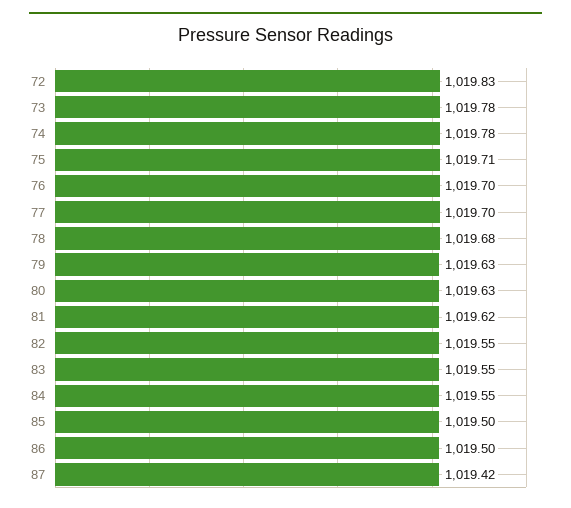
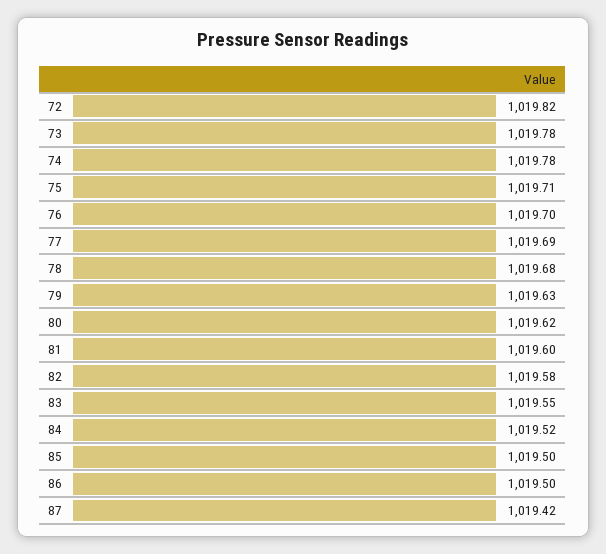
72: 1019.83 -> 1019.82
77: 1019.7 -> 1019.69
80: 1019.63 -> 1019.62
81: 1019.62 -> 1019.6
82: 1019.55 -> 1019.58
84: 1019.55 -> 1019.52

